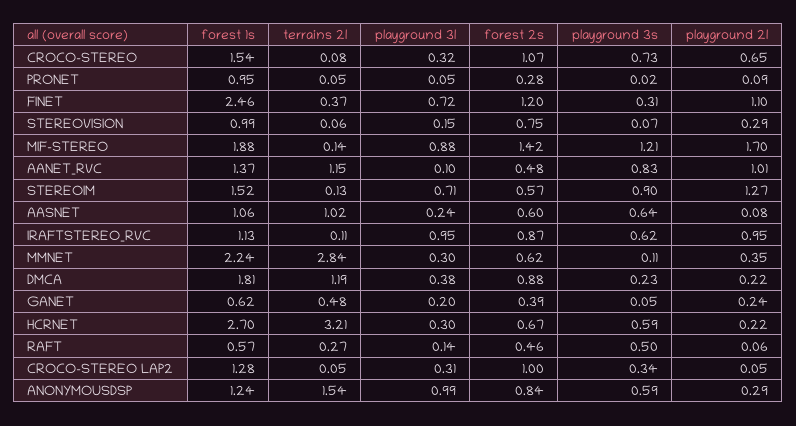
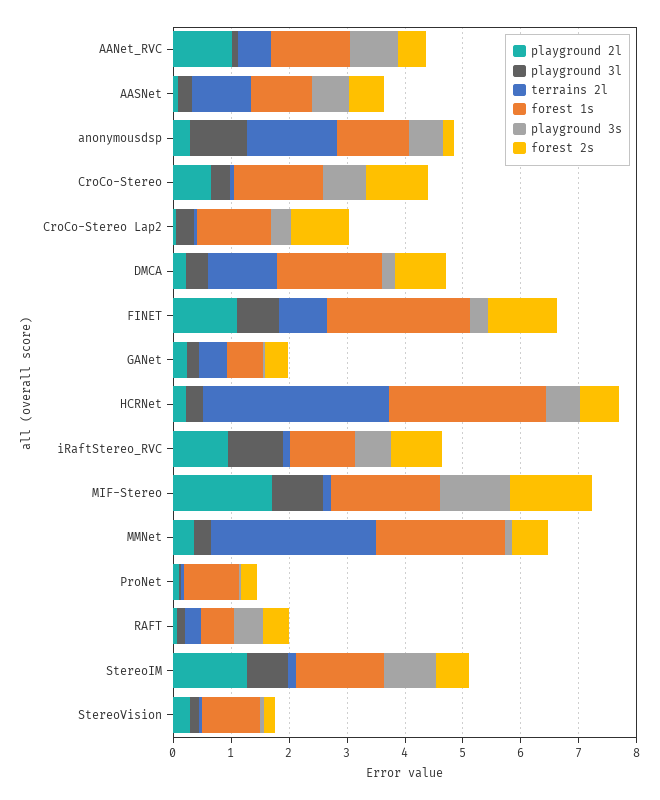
terrains 2l, FINET: 0.37 -> 0.8
forest 2s, STEREOVISION: 0.75 -> 0.2
terrains 2l, AANET_RVC: 1.15 -> 0.6
forest 2s, ANONYMOUSDSP: 0.84 -> 0.2

